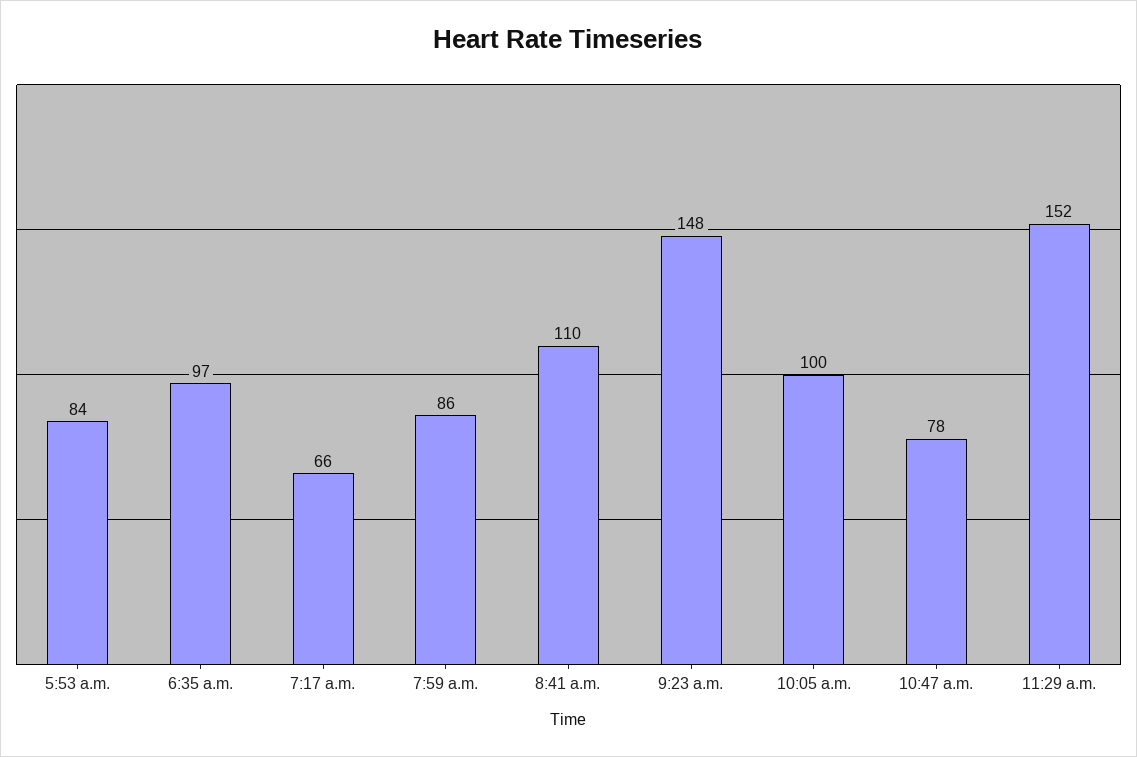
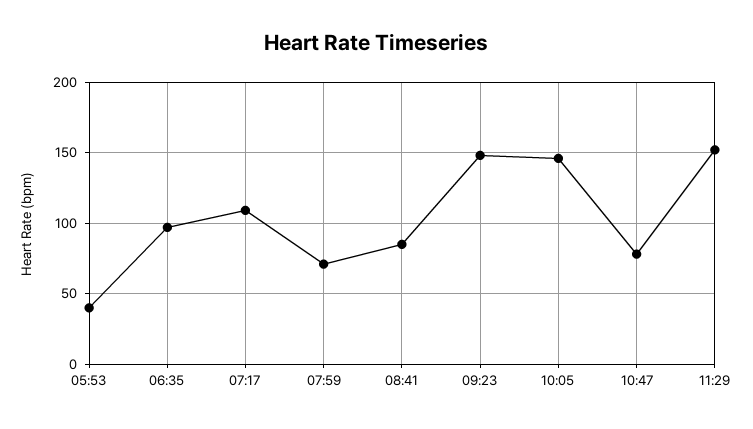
5:53 a.m.: 84 -> 40
7:17 a.m.: 66 -> 110
7:59 a.m.: 86 -> 70
8:41 a.m.: 110 -> 85
10:05 a.m.: 100 -> 145

